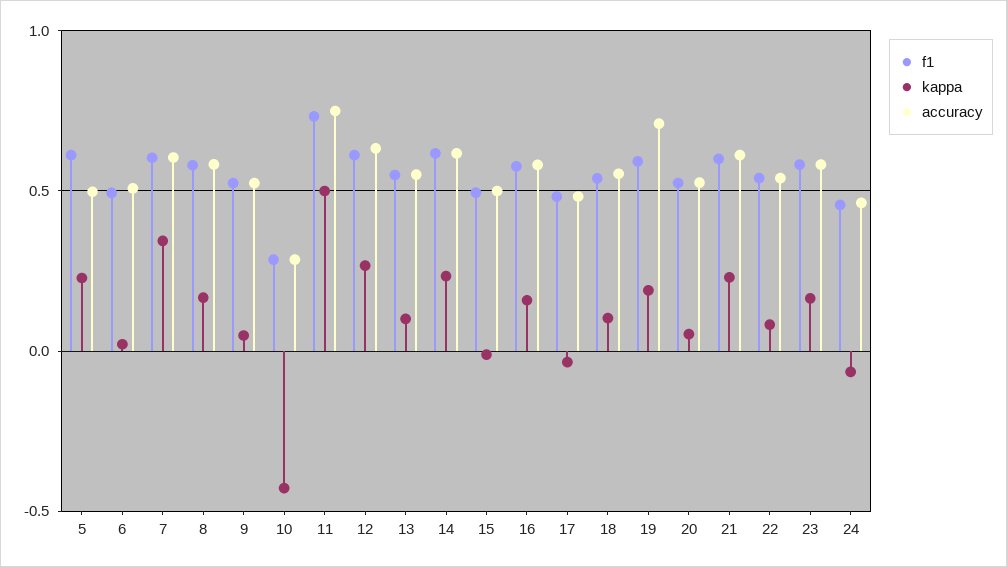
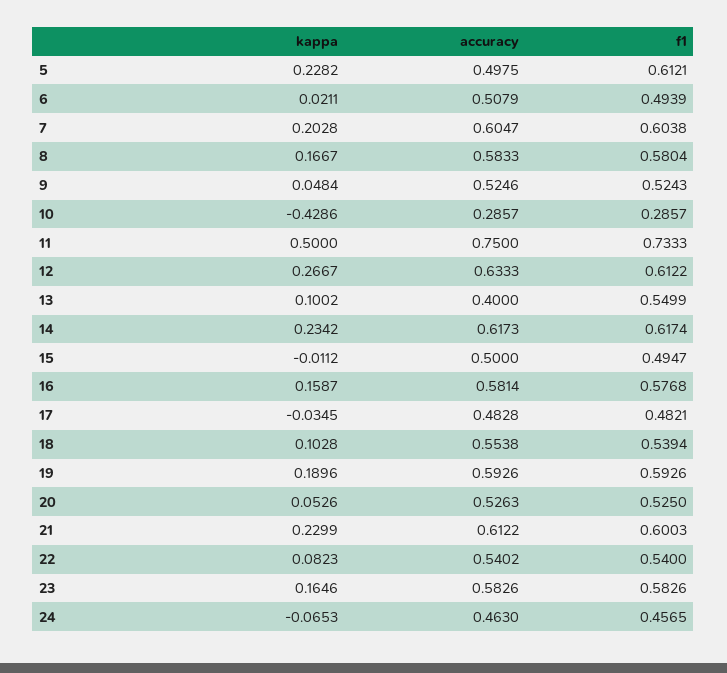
kappa, 7: 0.35 -> 0.2028
accuracy, 13: 0.55 -> 0.4
accuracy, 19: 0.7 -> 0.5926

